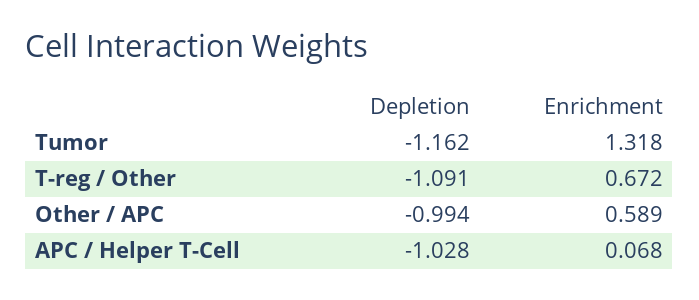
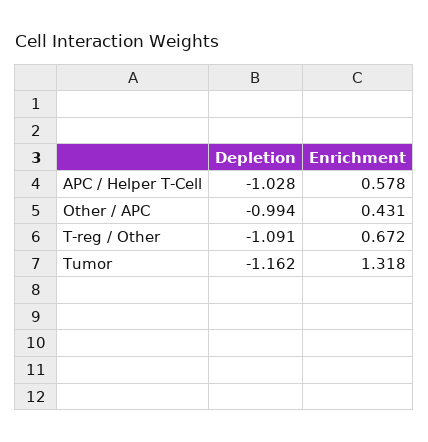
Enrichment, Other / APC: 0.589 -> 0.431
Enrichment, APC / Helper T-Cell: 0.068 -> 0.578

